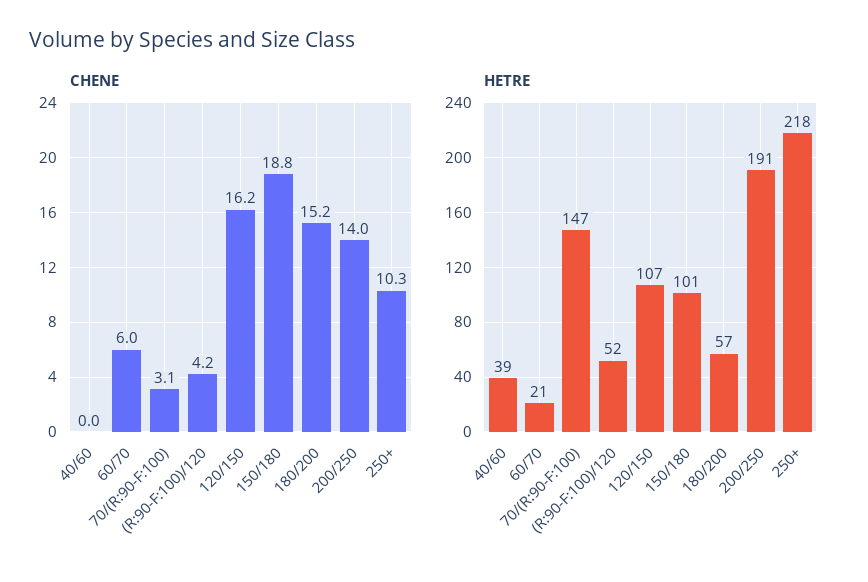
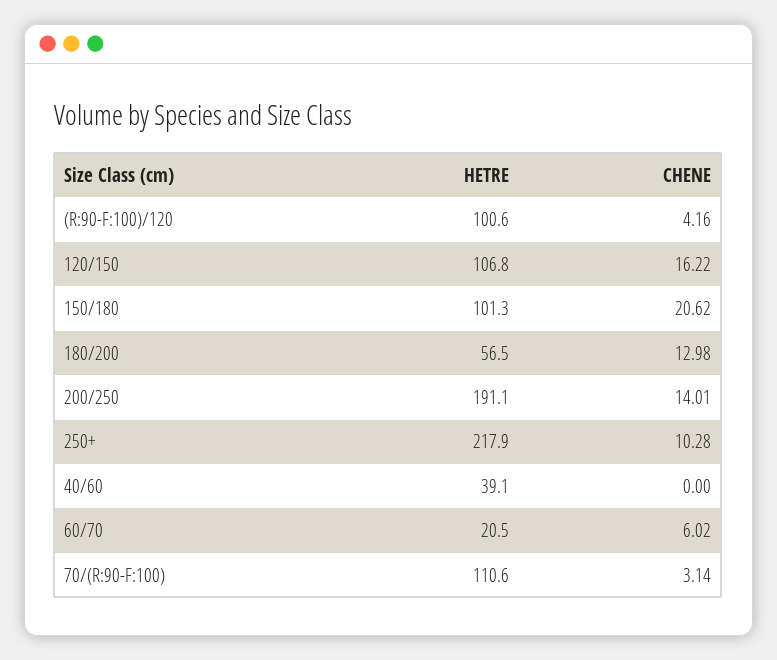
CHENE, 150/180: 18.8 -> 20.62
CHENE, 180/200: 15.2 -> 12.98
HETRE, 70/(R:90-F:100): 147 -> 110.6
HETRE, (R:90-F:100)/120: 52 -> 100.6

